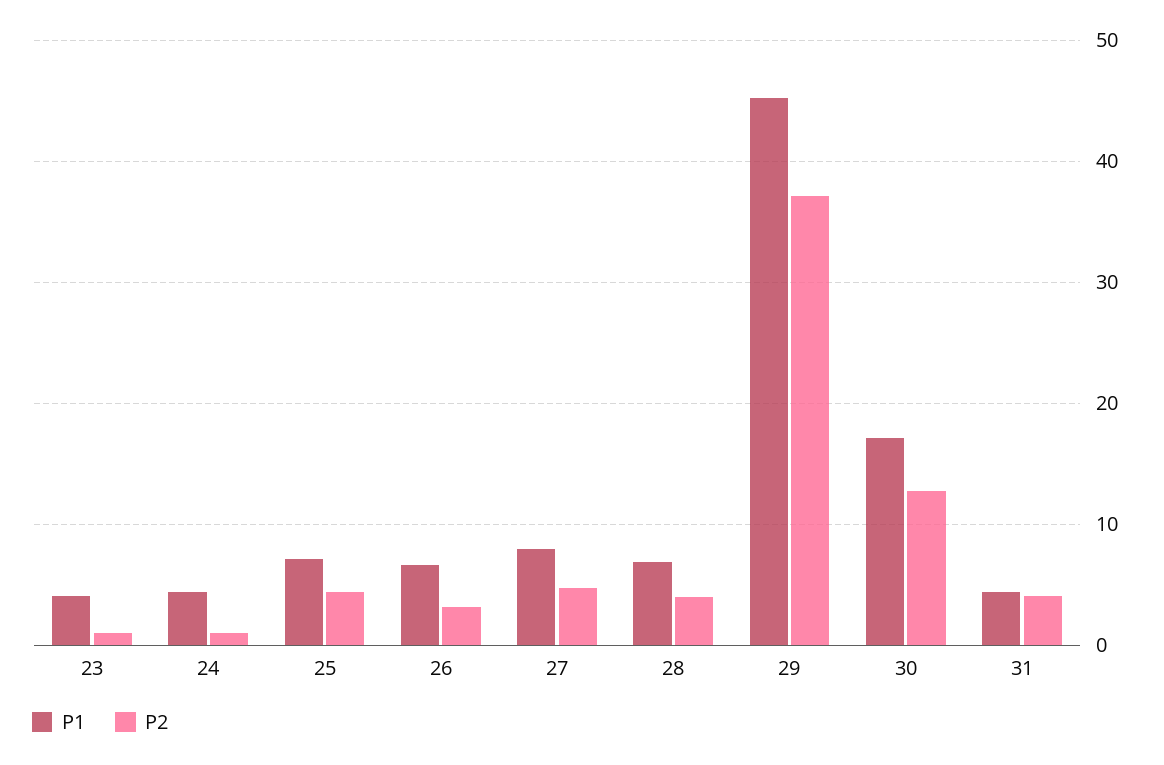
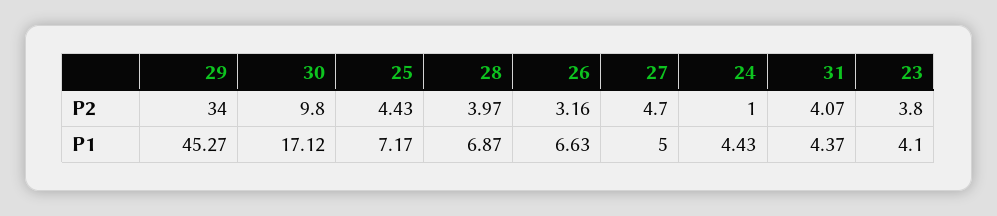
P2, 23: 1 -> 3.8
P1, 27: 8 -> 5
P2, 29: 37 -> 34
P2, 30: 13 -> 9.8

